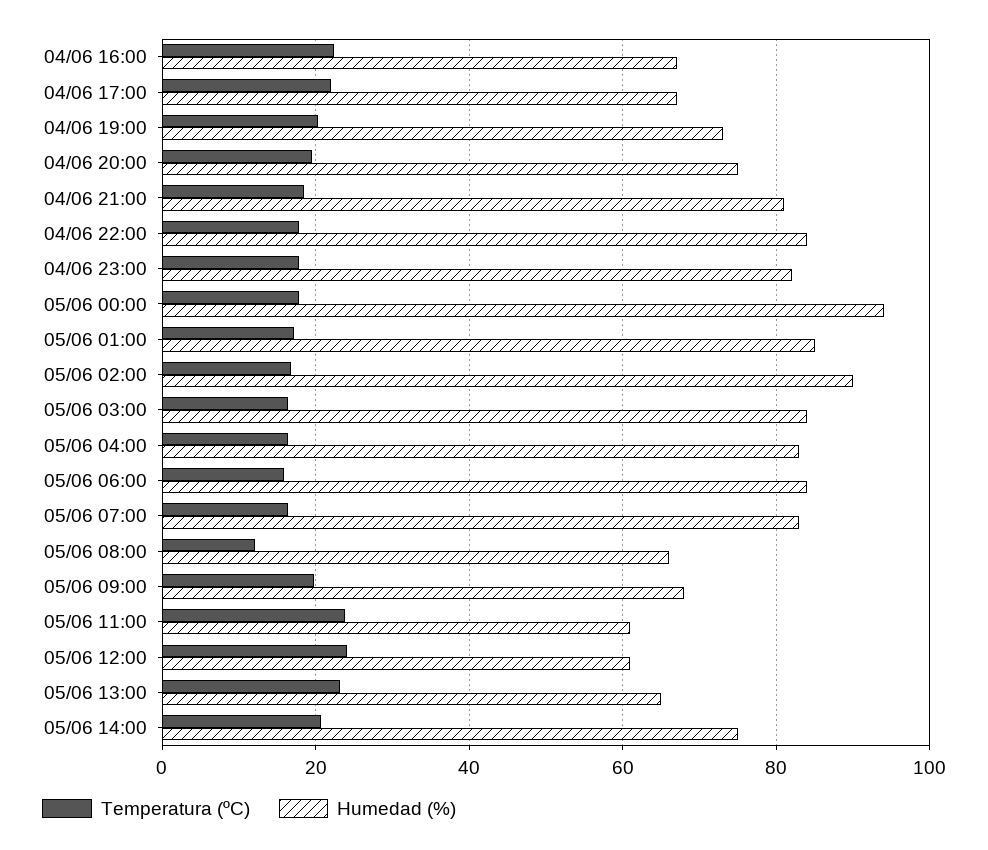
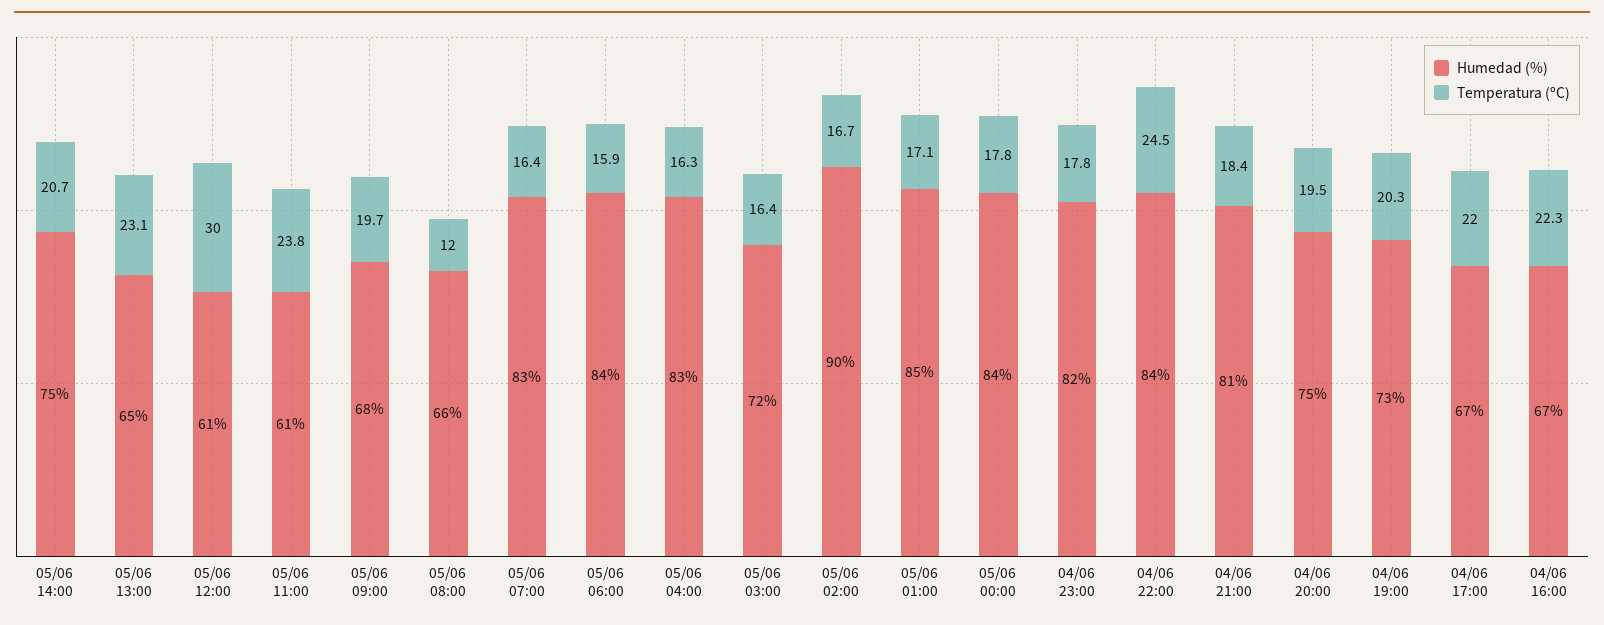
Temperatura (ºC), 04/06 22:00: 18 -> 24.5
Humedad (%), 05/06 00:00: 94 -> 84
Humedad (%), 05/06 03:00: 84 -> 72
Temperatura (ºC), 05/06 12:00: 24 -> 30

